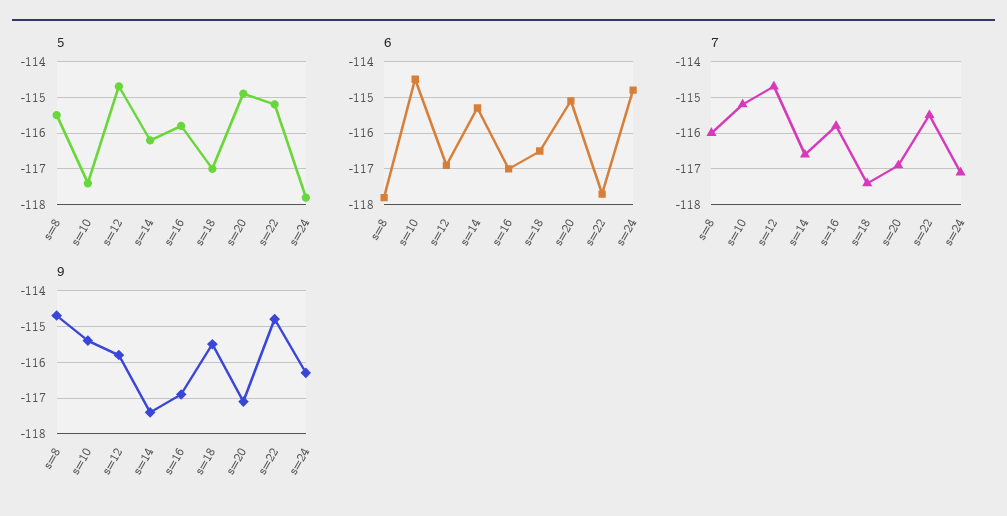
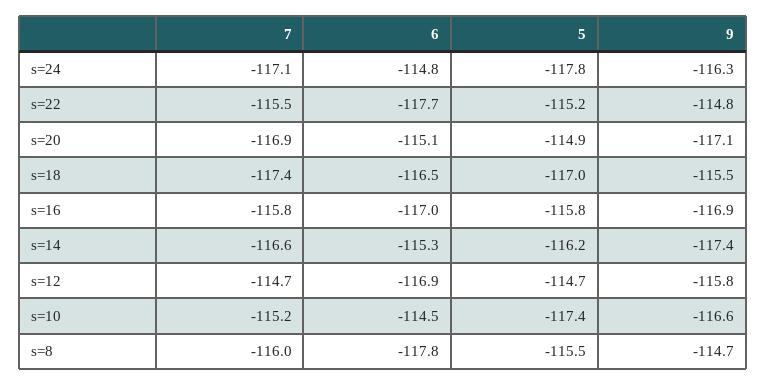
9, s=10: -115.5 -> -116.6

